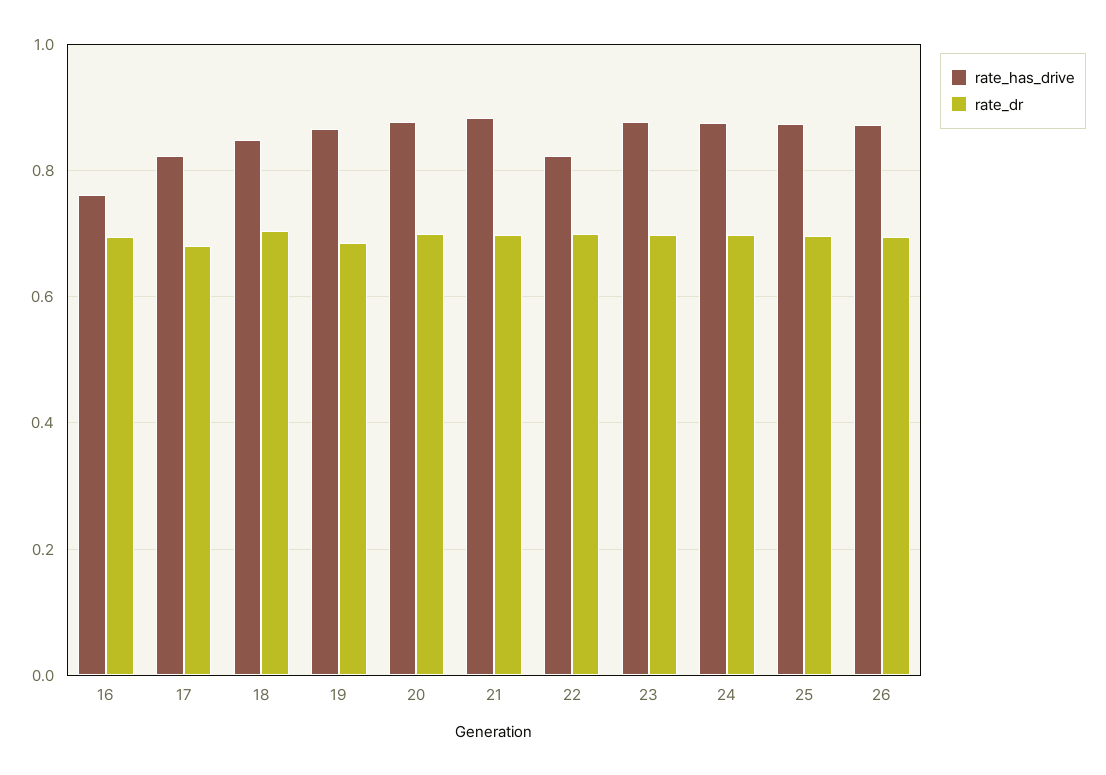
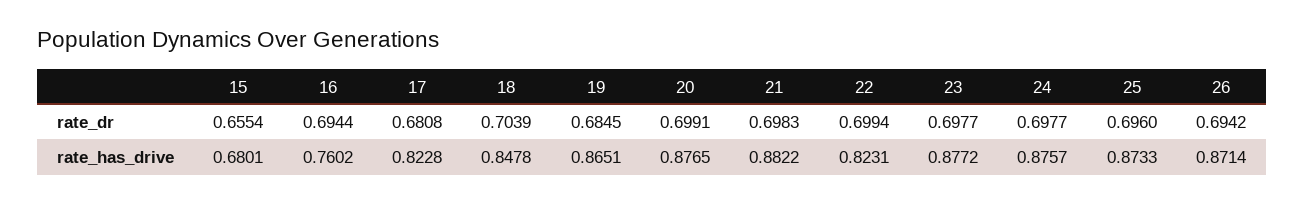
rate_dr, 15: none -> 0.6554
rate_has_drive, 15: none -> 0.6801

